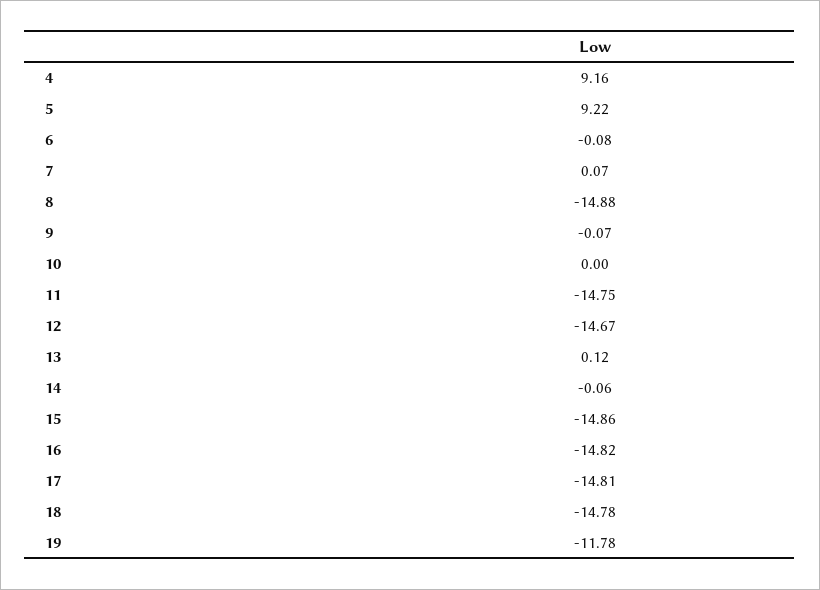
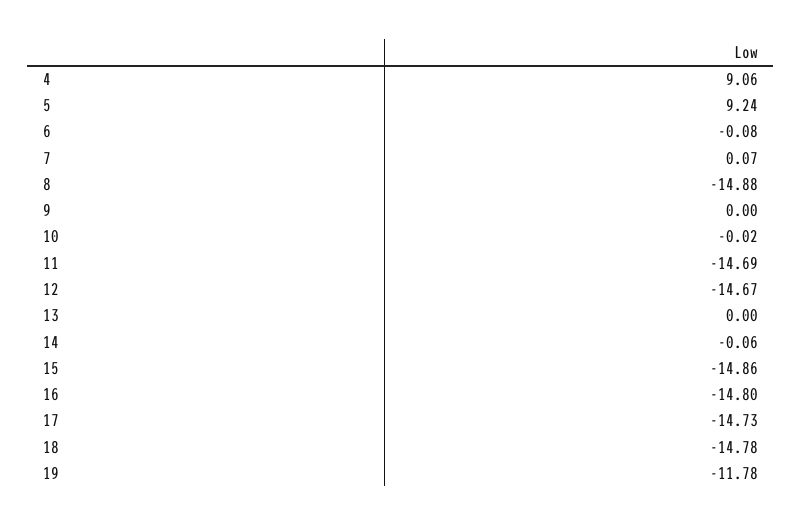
4: 9.16 -> 9.06
5: 9.22 -> 9.24
9: -0.07 -> 0
10: 0 -> -0.02
11: -14.75 -> -14.69
13: 0.12 -> 0
16: -14.82 -> -14.8
17: -14.81 -> -14.73

